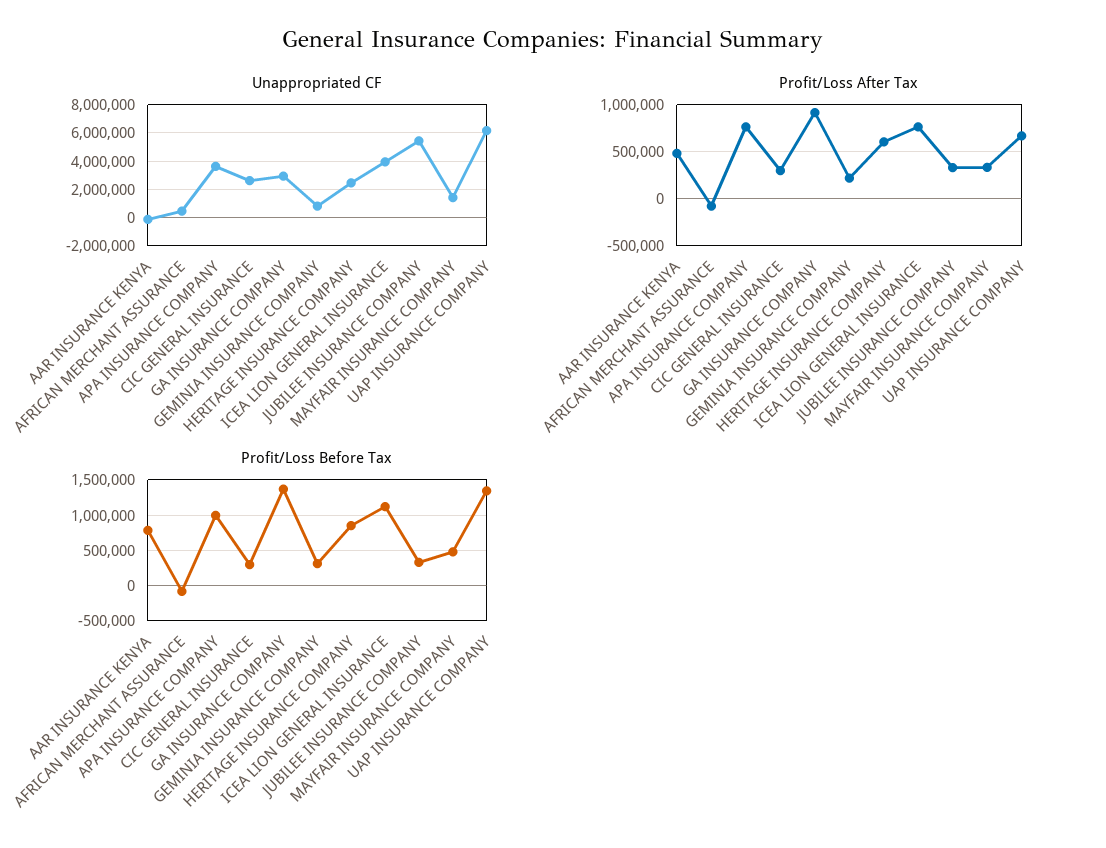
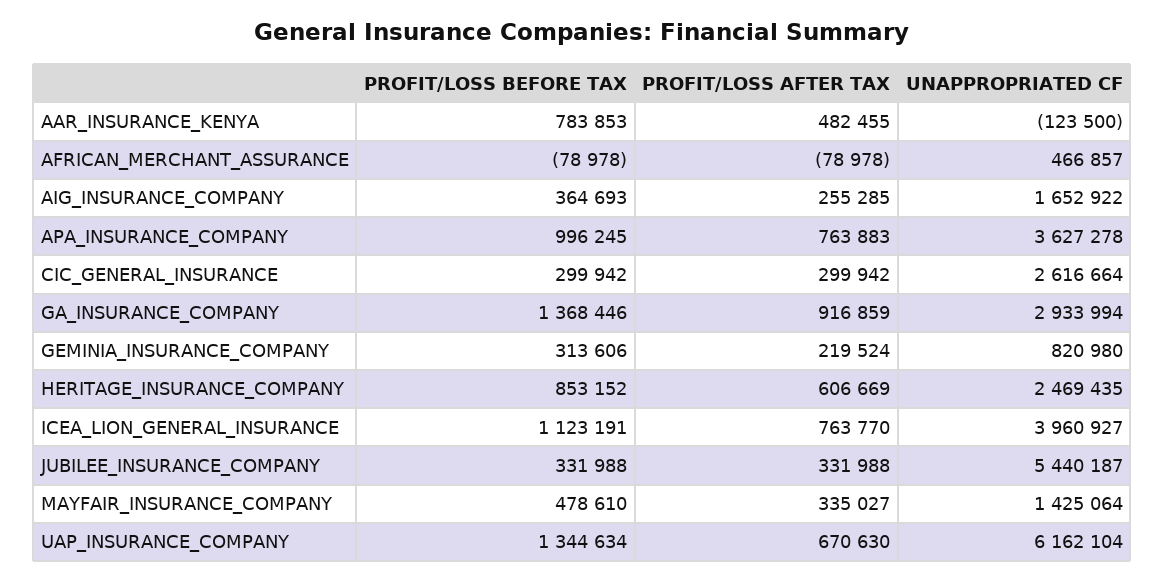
Profit/Loss Before Tax, AIG_INSURANCE_COMPANY: none -> 364693
Profit/Loss After Tax, AIG_INSURANCE_COMPANY: none -> 255285
Unappropriated CF, AIG_INSURANCE_COMPANY: none -> 1652922

